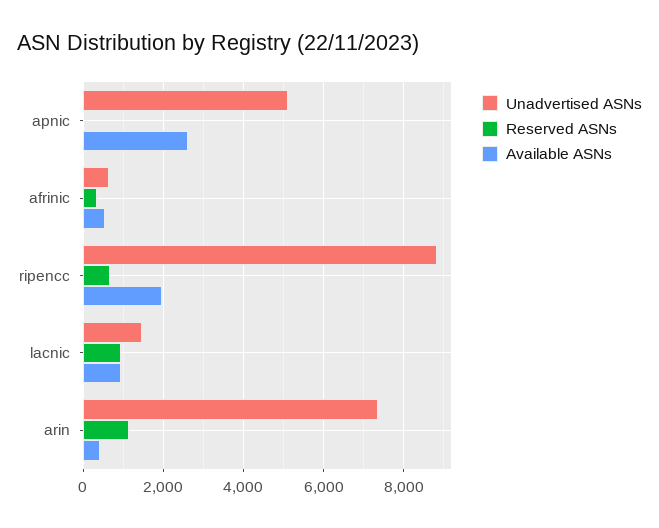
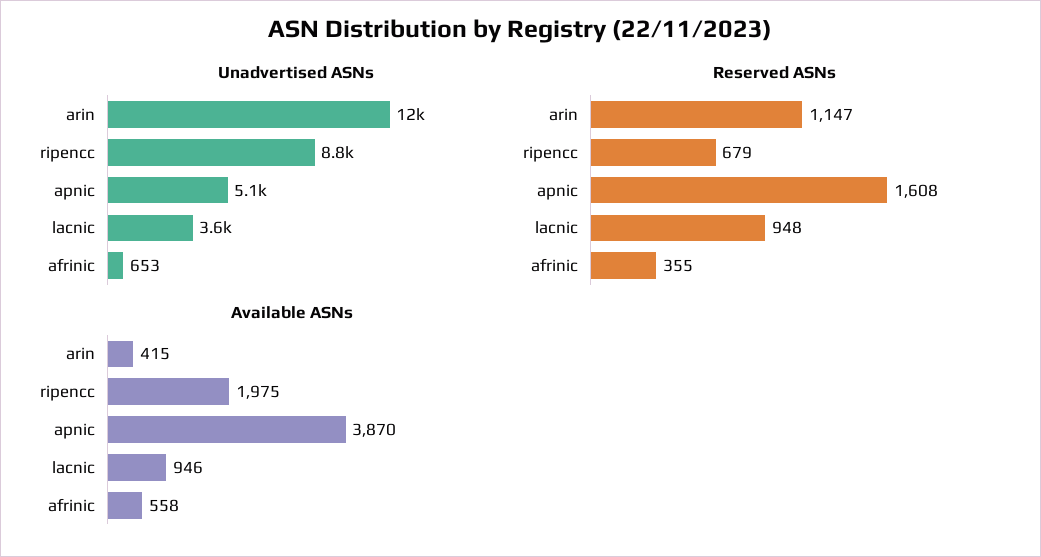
Reserved ASNs, apnic: 0 -> 1608
Available ASNs, apnic: 2600 -> 3870
Unadvertised ASNs, lacnic: 1400 -> 3600
Unadvertised ASNs, arin: 7400 -> 12000

